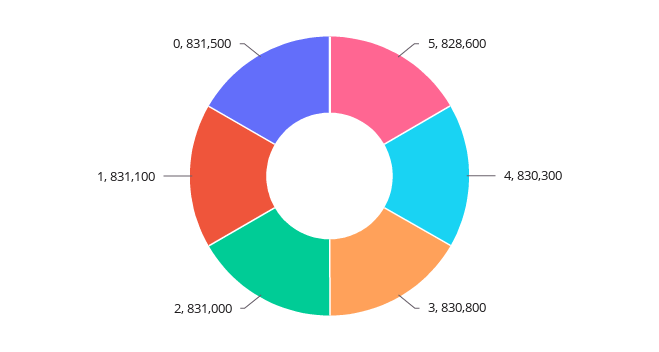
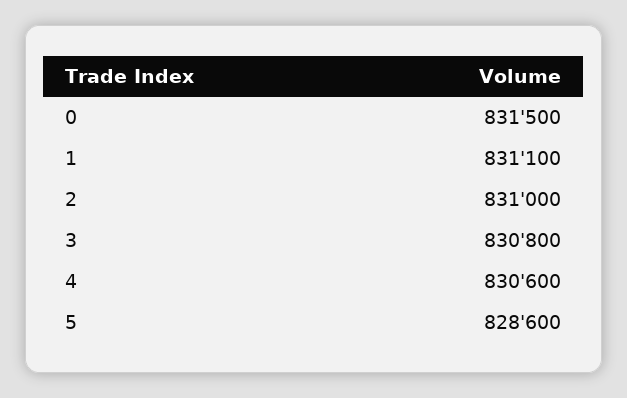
4: 830300 -> 830600

